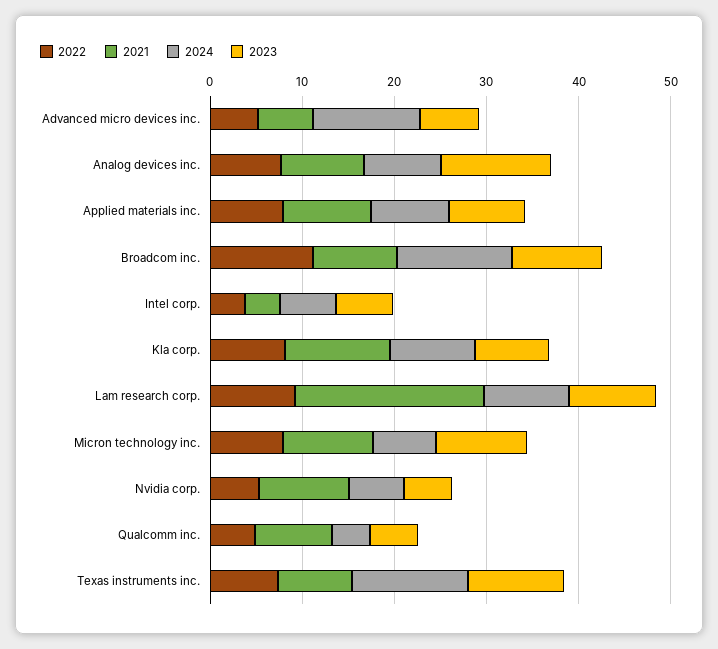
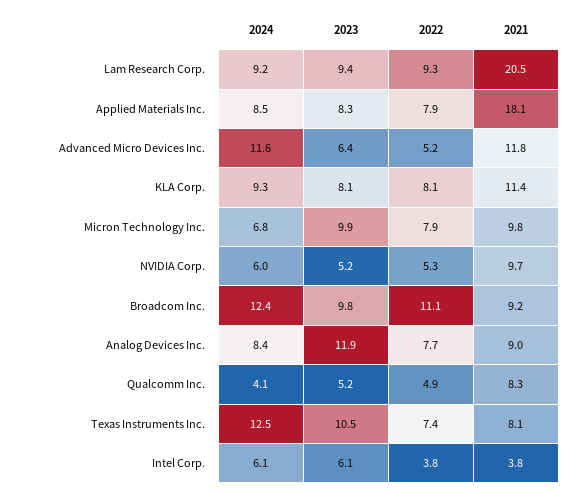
2021, Advanced micro devices inc.: 6 -> 11.8
2021, Applied materials inc.: 10 -> 18.1

